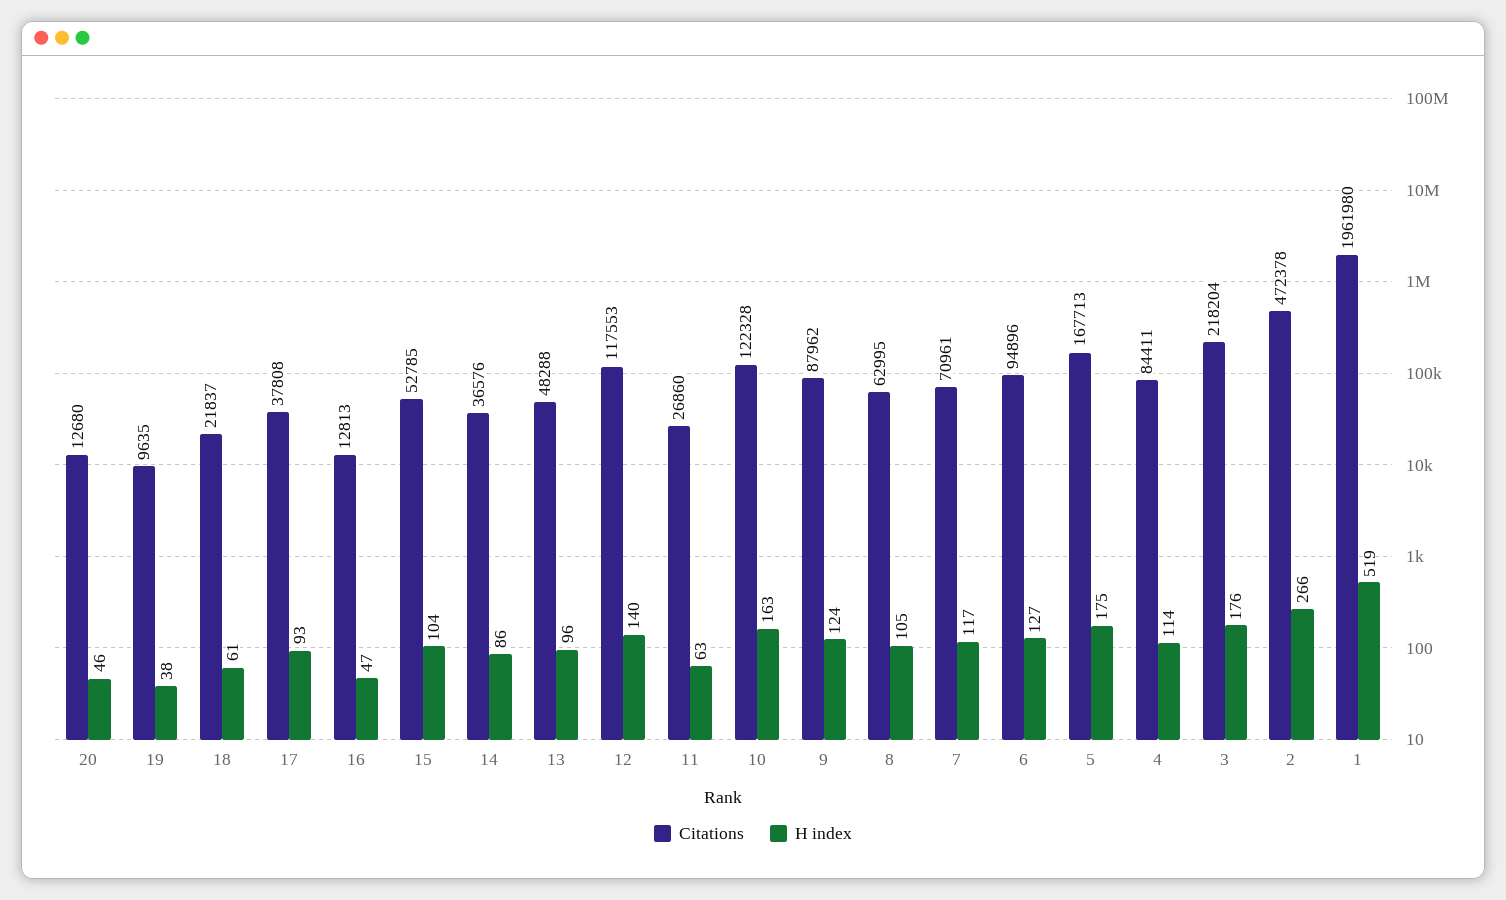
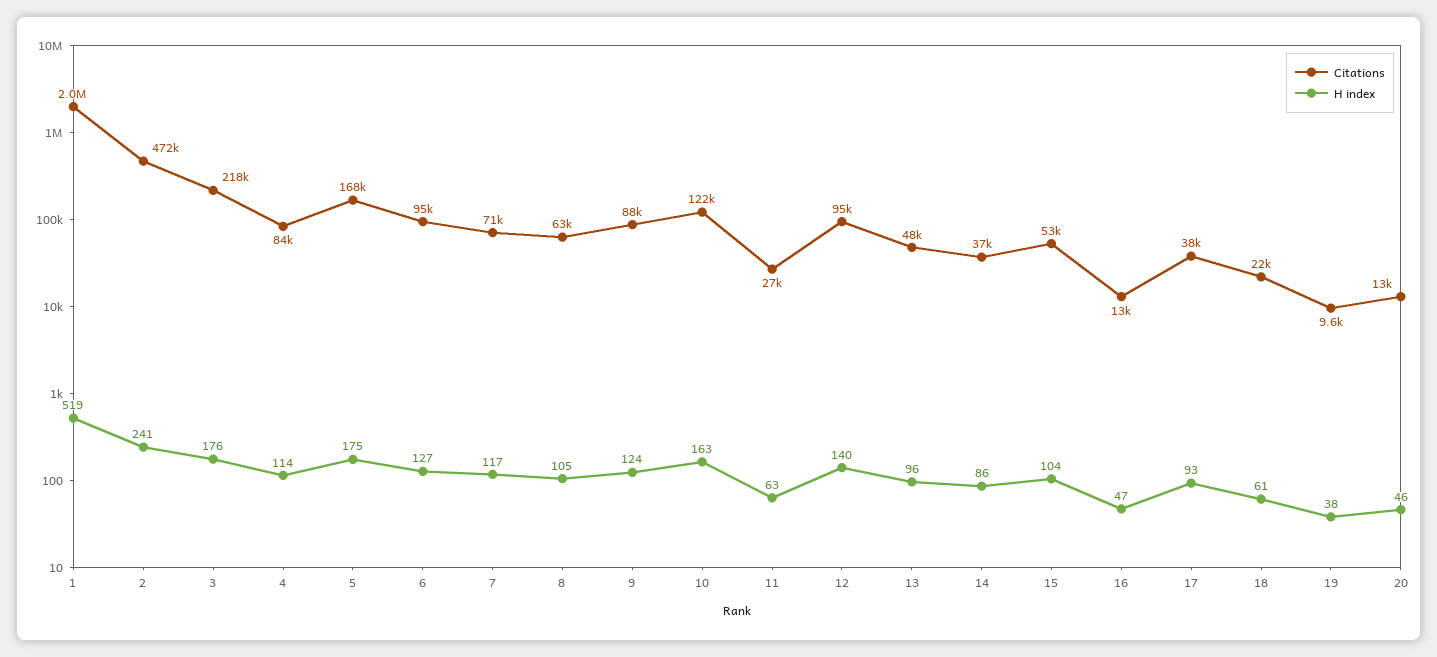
Citations, 12: 117553 -> 95000
H index, 2: 266 -> 241

